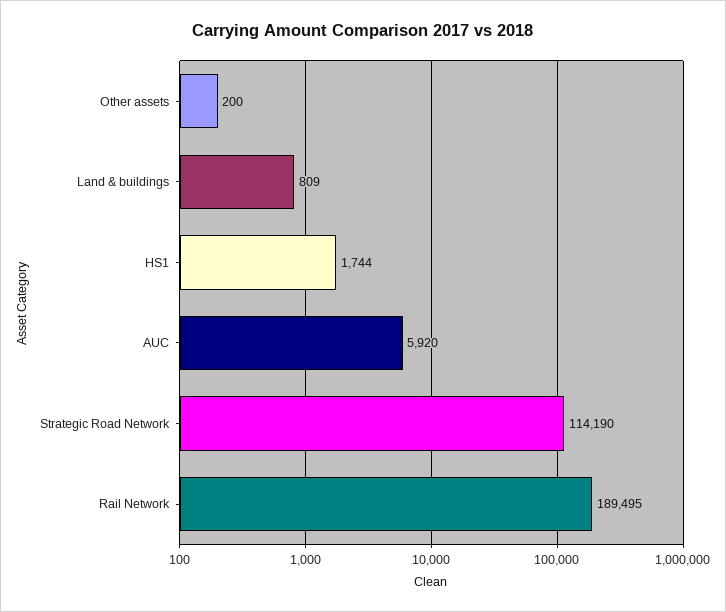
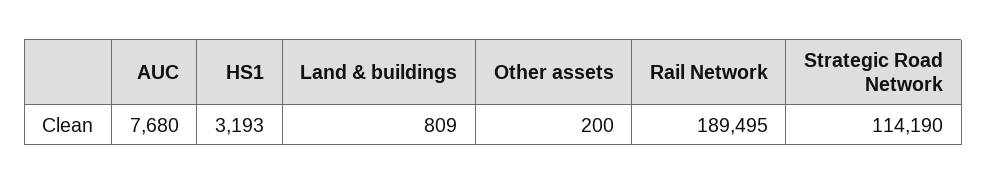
HS1: 1744 -> 3193
AUC: 5920 -> 7680

